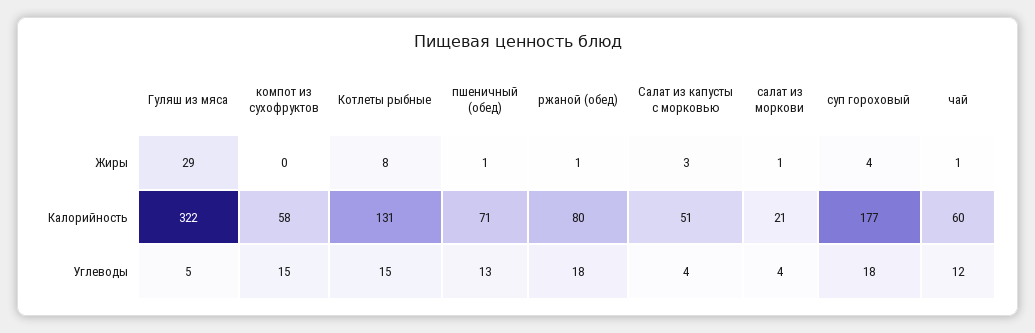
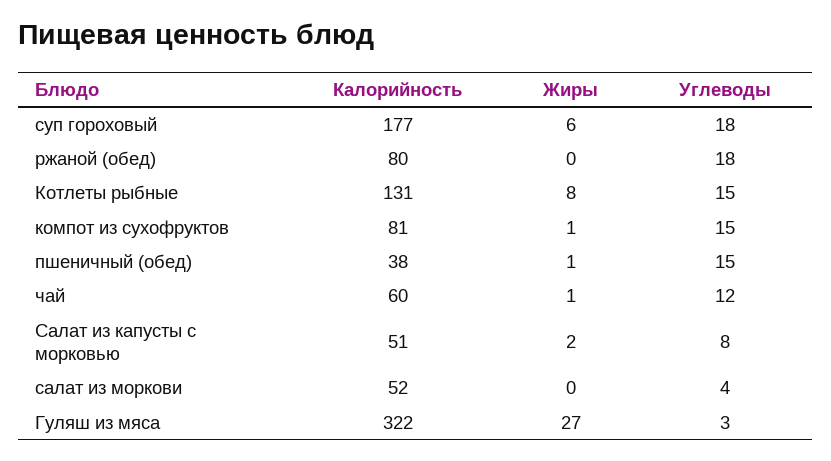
Гуляш из мяса, Жиры: 29 -> 27
компот из сухофруктов, Жиры: 0 -> 1
ржаной (обед), Жиры: 1 -> 0
Салат из капусты с морковью, Жиры: 3 -> 2
салат из моркови, Жиры: 1 -> 0
суп гороховый, Жиры: 4 -> 6
компот из сухофруктов, Калорийность: 58 -> 81
пшеничный (обед), Калорийность: 71 -> 38
салат из моркови, Калорийность: 21 -> 52
Гуляш из мяса, Углеводы: 5 -> 3
пшеничный (обед), Углеводы: 13 -> 15
Салат из капусты с морковью, Углеводы: 4 -> 8

